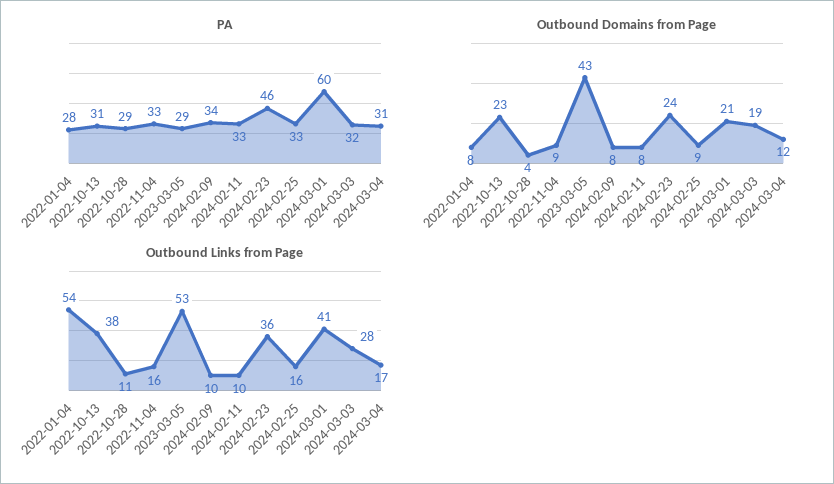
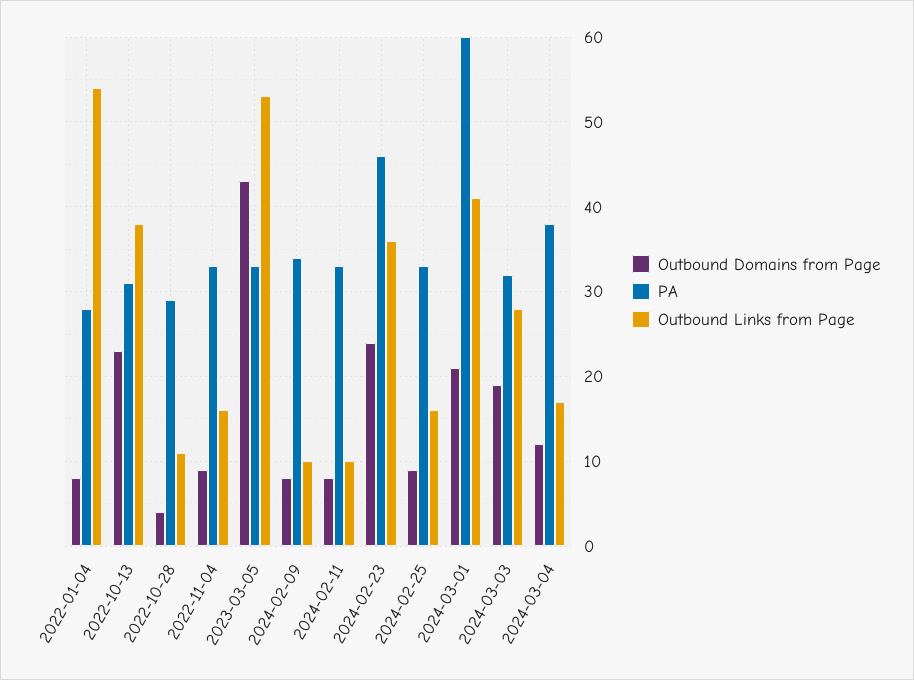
PA, 2023-03-05: 29 -> 33
PA, 2024-03-04: 31 -> 38

